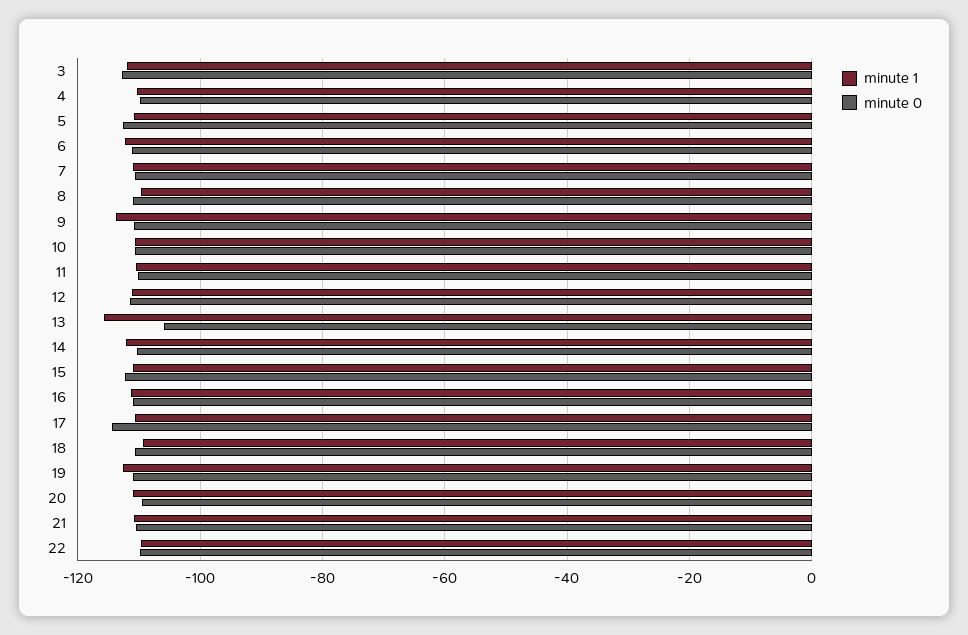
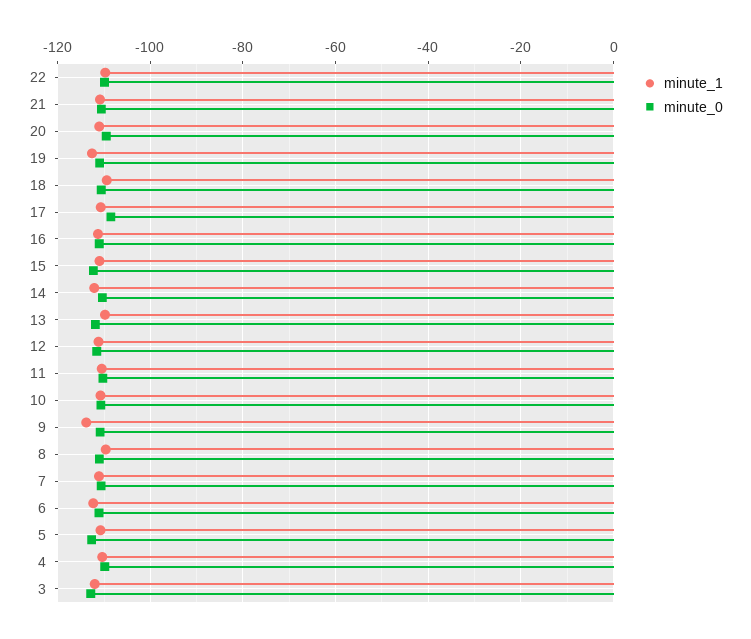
minute 1, 13: -116 -> -110
minute 0, 13: -106 -> -112
minute 0, 17: -114 -> -108

